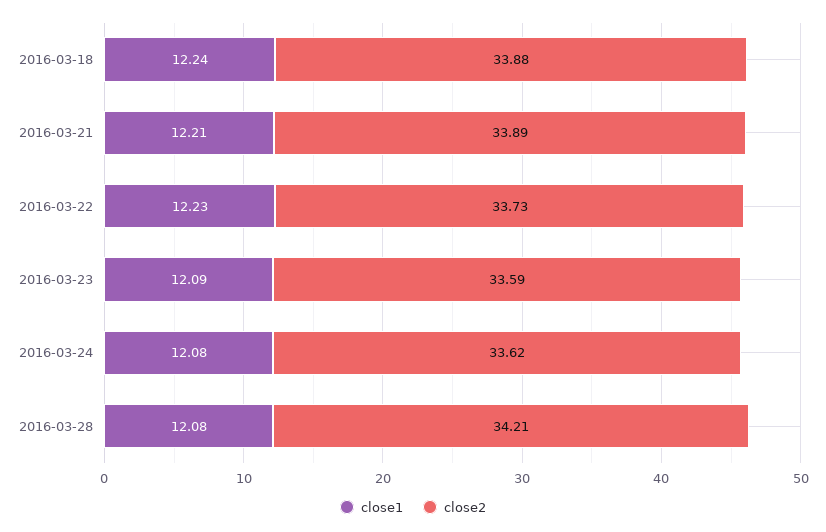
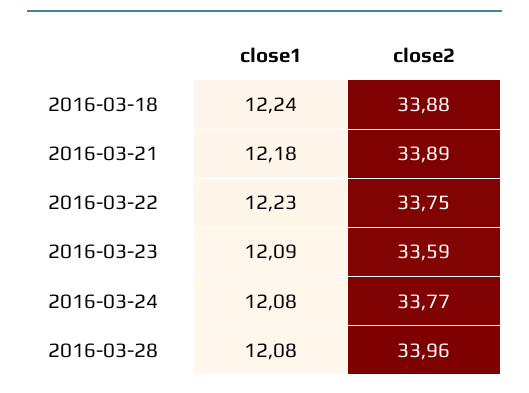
close1, 2016-03-21: 12.21 -> 12.18
close2, 2016-03-22: 33.73 -> 33.75
close2, 2016-03-24: 33.62 -> 33.77
close2, 2016-03-28: 34.21 -> 33.96

